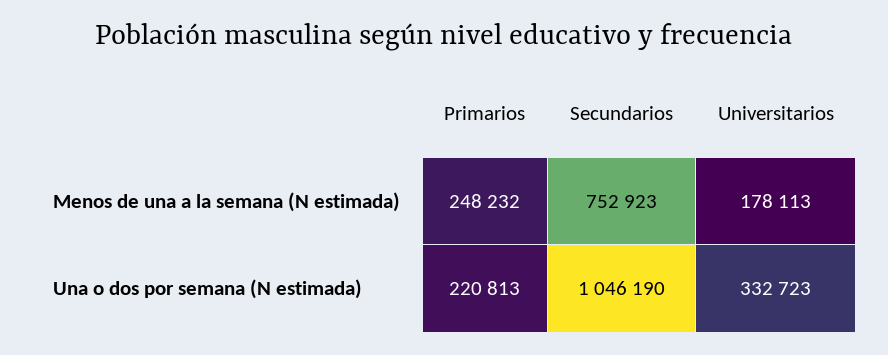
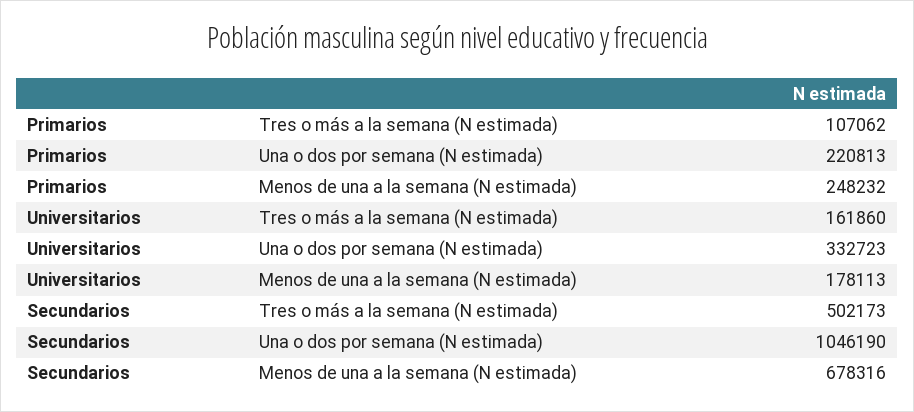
Secundarios, Menos de una a la semana (N estimada): 752923 -> 678316
Primarios, Tres o más a la semana (N estimada): none -> 107062
Universitarios, Tres o más a la semana (N estimada): none -> 161860
Secundarios, Tres o más a la semana (N estimada): none -> 502173

